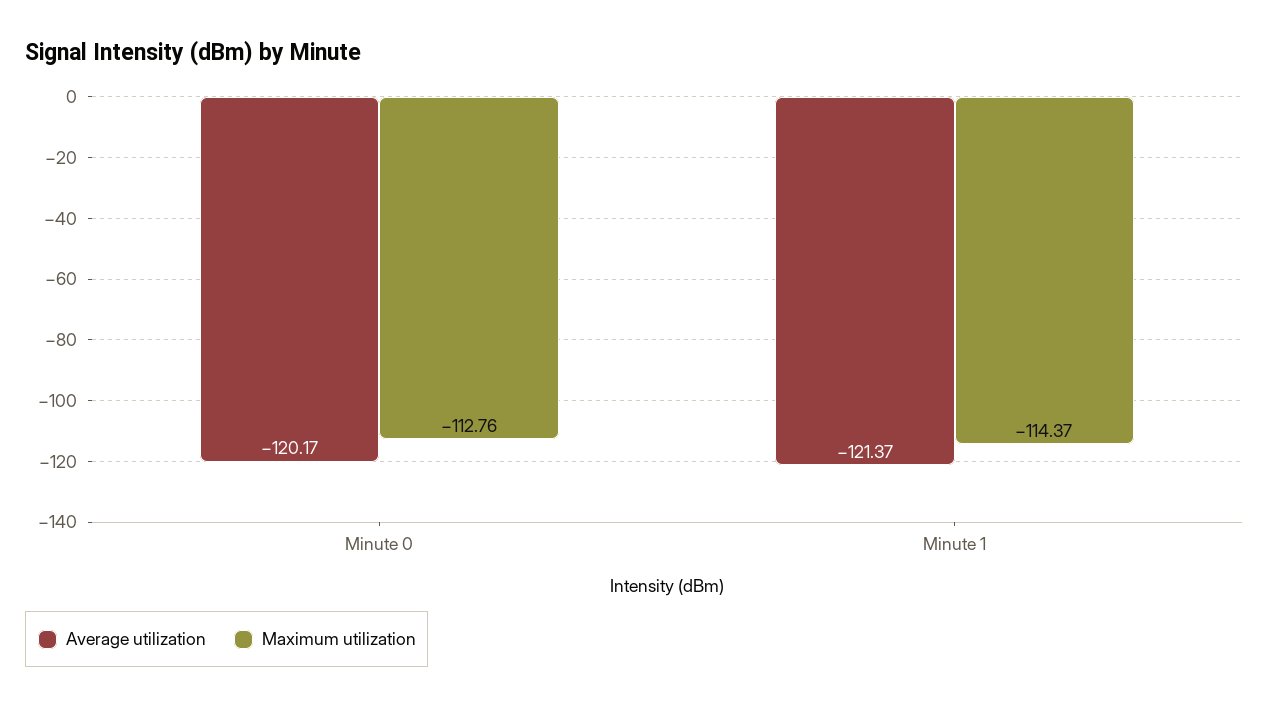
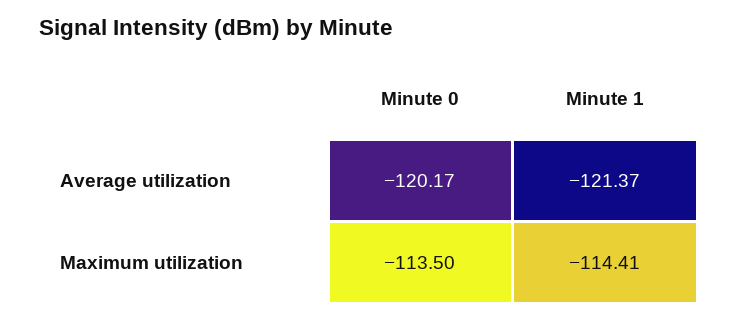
Maximum utilization, Minute 0: -112.76 -> -113.5
Maximum utilization, Minute 1: -114.37 -> -114.41

